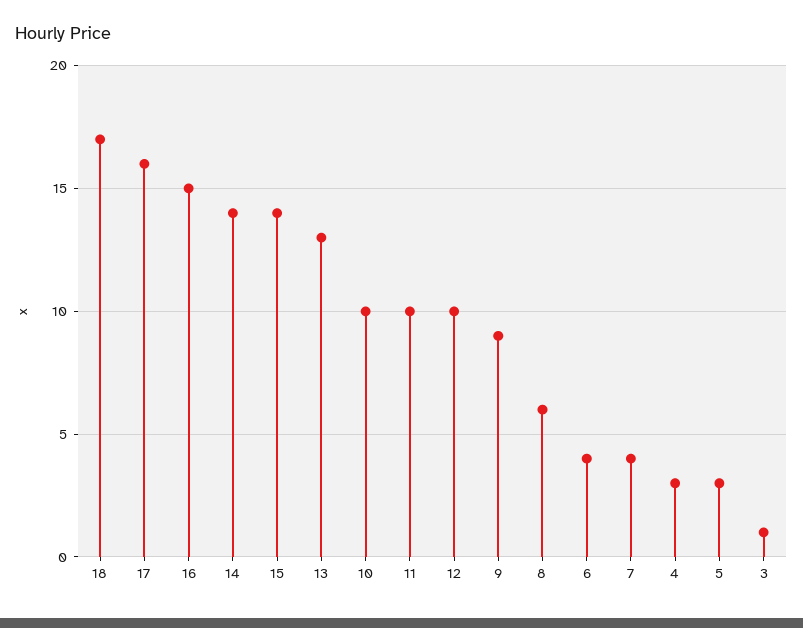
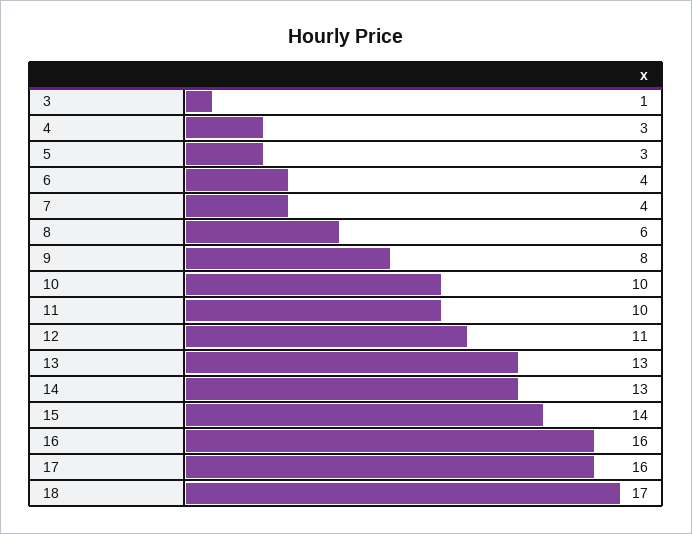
16: 15 -> 16
14: 14 -> 13
12: 10 -> 11
9: 9 -> 8

